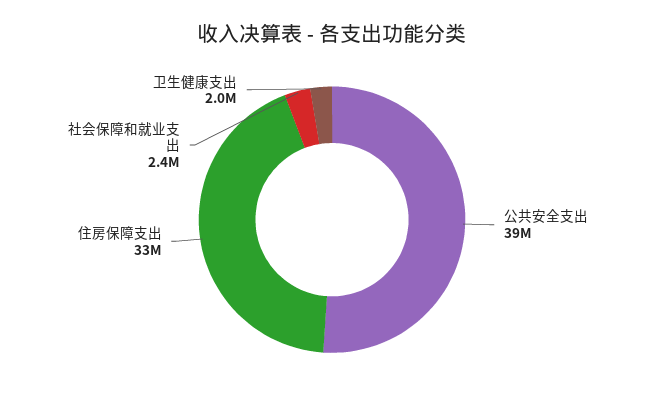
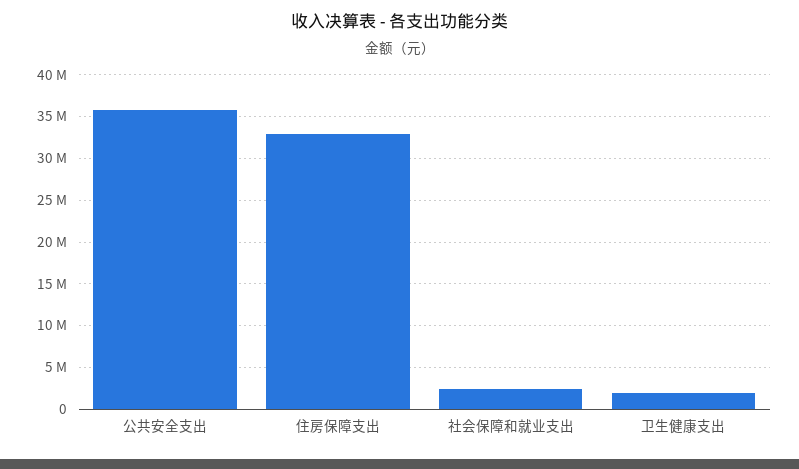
公共安全支出: 39000000 -> 36000000

